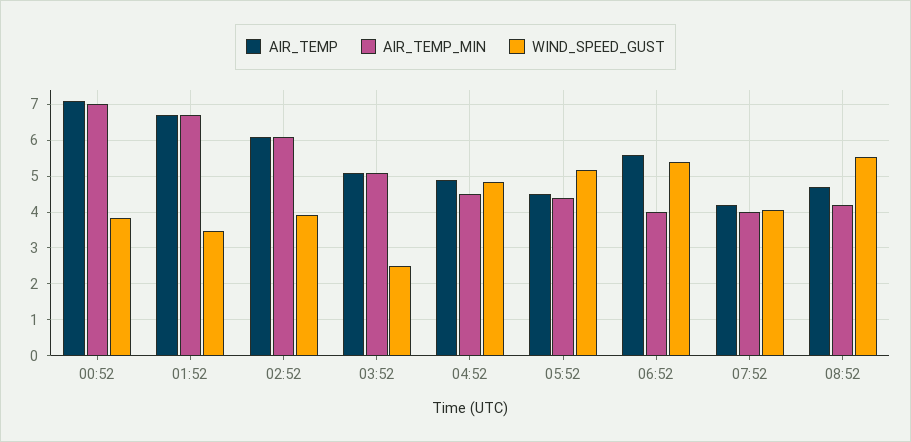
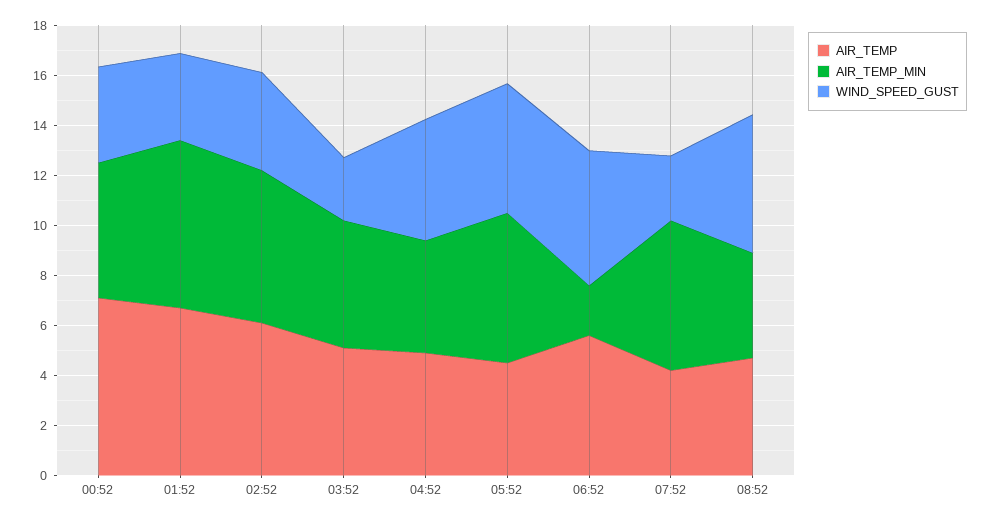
AIR_TEMP_MIN, 00:52: 7 -> 5.5
AIR_TEMP_MIN, 05:52: 4.4 -> 6
AIR_TEMP_MIN, 06:52: 4 -> 2
AIR_TEMP_MIN, 07:52: 4 -> 6
WIND_SPEED_GUST, 07:52: 4 -> 2.5

